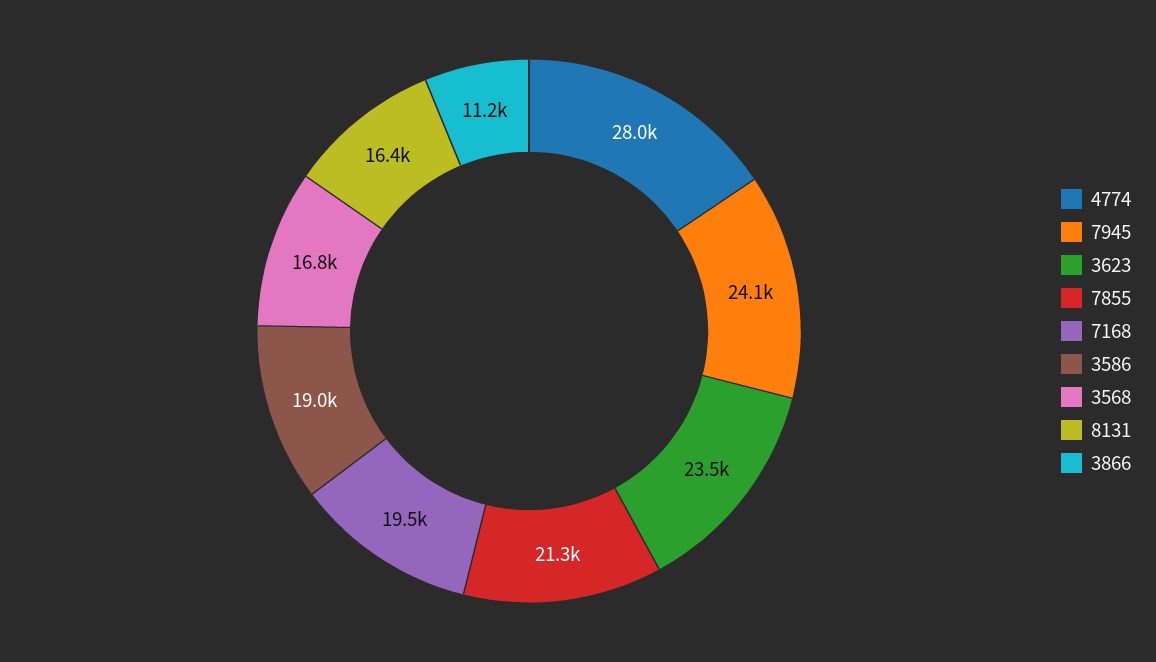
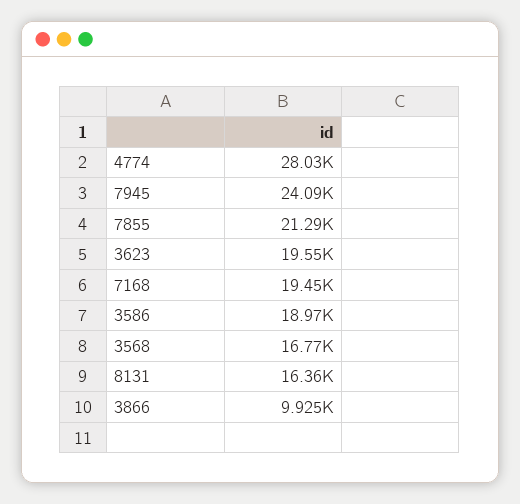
3623: 23500 -> 19550
3866: 11200 -> 9925

